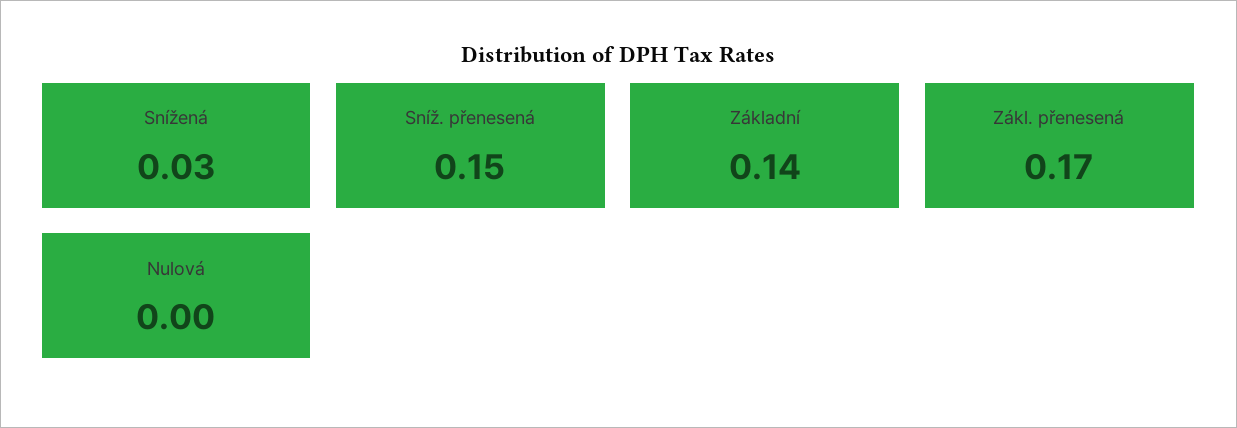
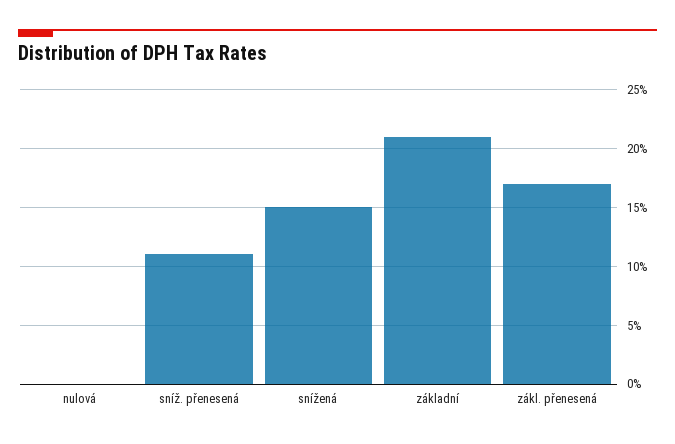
Snížená: 0.03 -> 0.15
Sníž. přenesená: 0.15 -> 0.11
Základní: 0.14 -> 0.21

